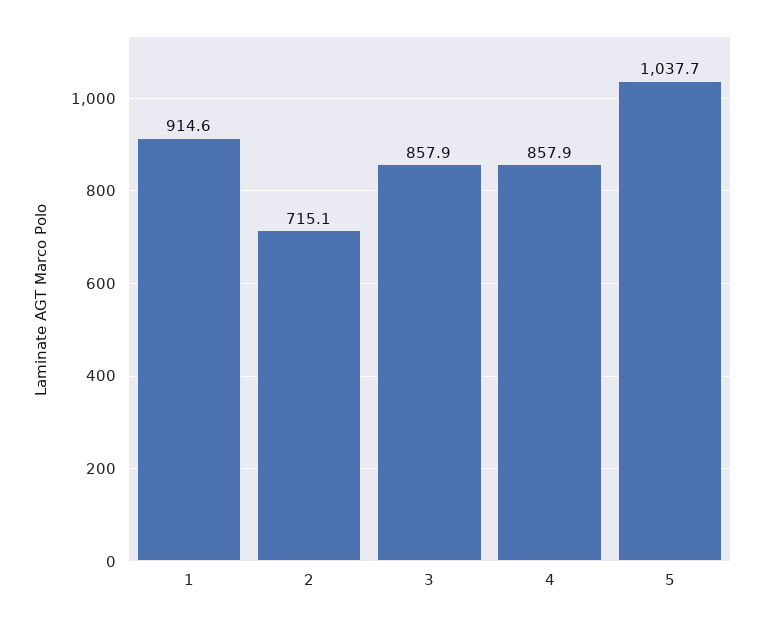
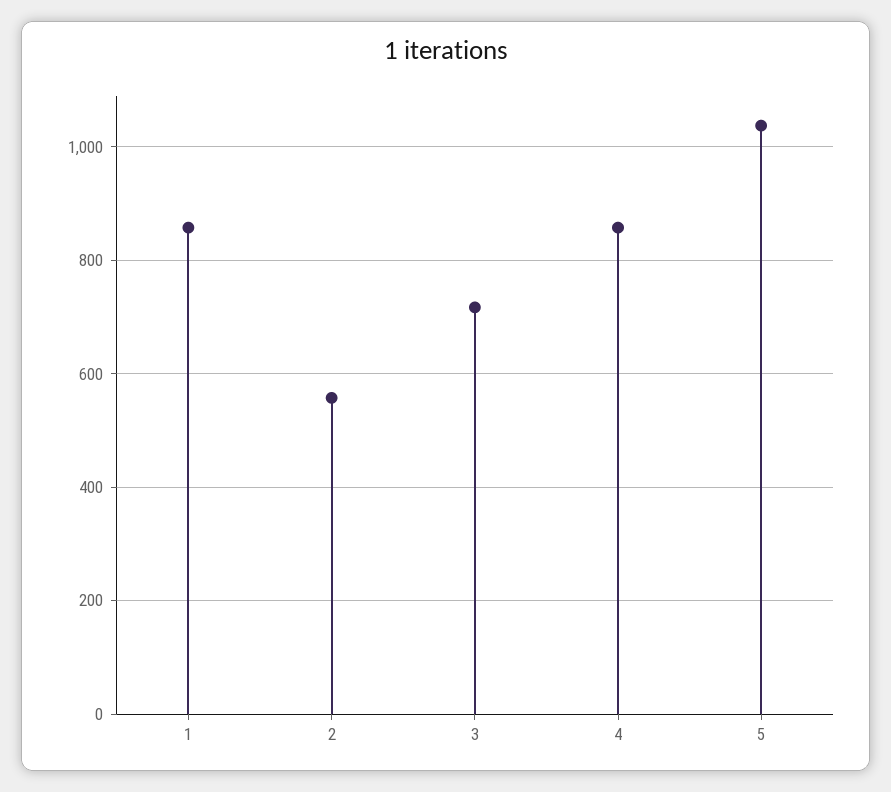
1: 914.6 -> 860
2: 715.1 -> 560
3: 857.9 -> 720

